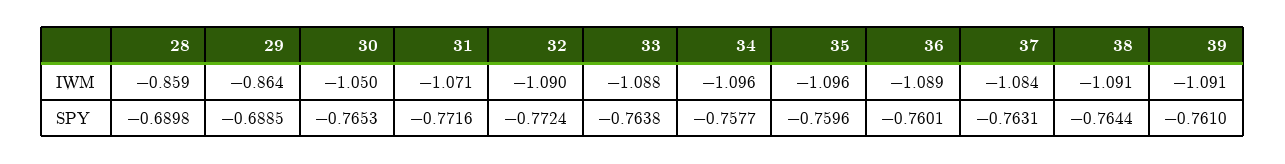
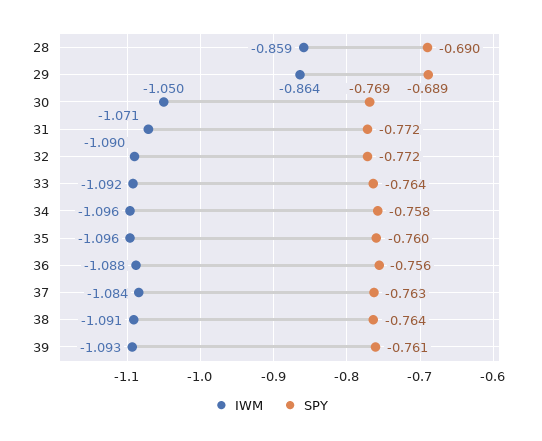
IWM, 33: -1.088 -> -1.092
IWM, 36: -1.089 -> -1.088
IWM, 39: -1.091 -> -1.093
SPY, 30: -0.7653 -> -0.769
SPY, 36: -0.7601 -> -0.756

